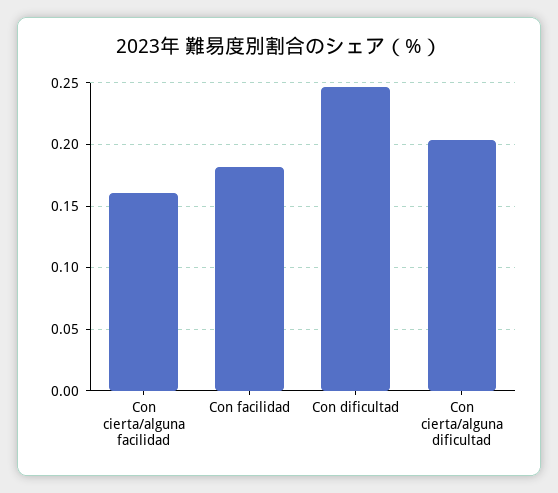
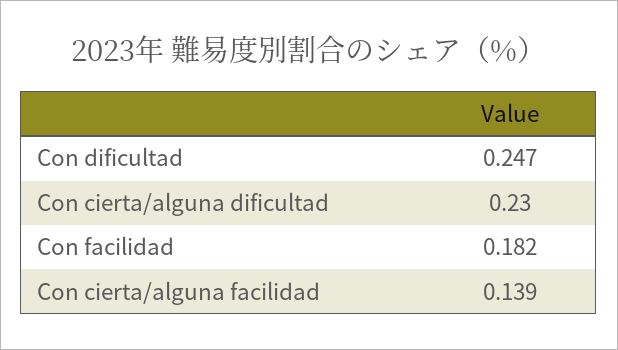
Con cierta/alguna facilidad: 0.16 -> 0.139
Con cierta/alguna dificultad: 0.205 -> 0.23

